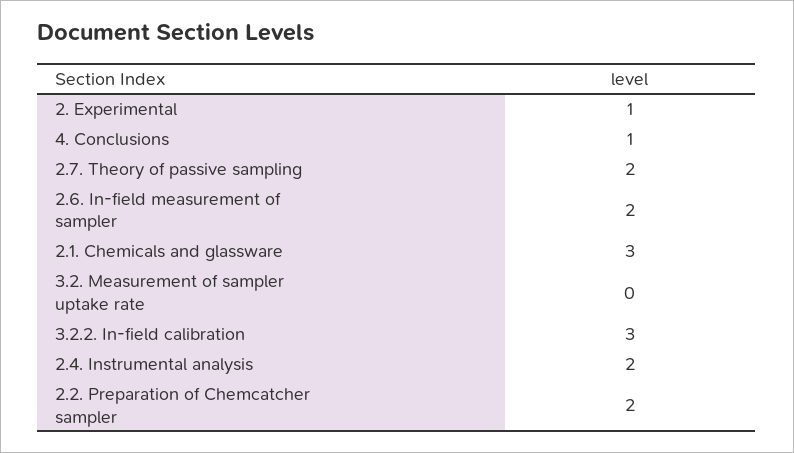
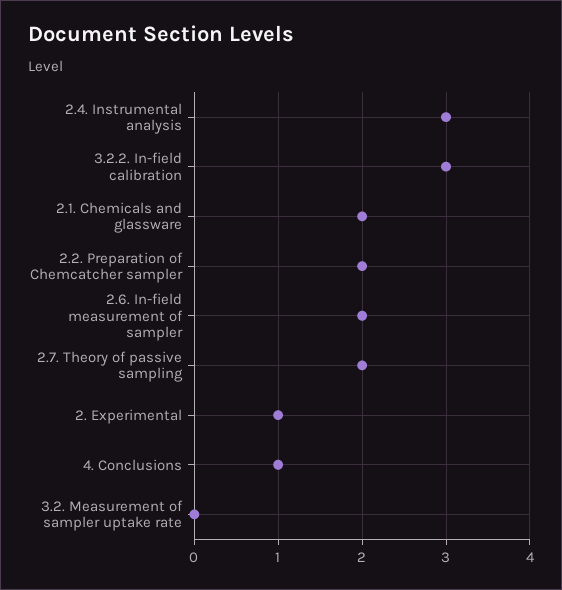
2.1. Chemicals and glassware: 3 -> 2
2.4. Instrumental analysis: 2 -> 3

